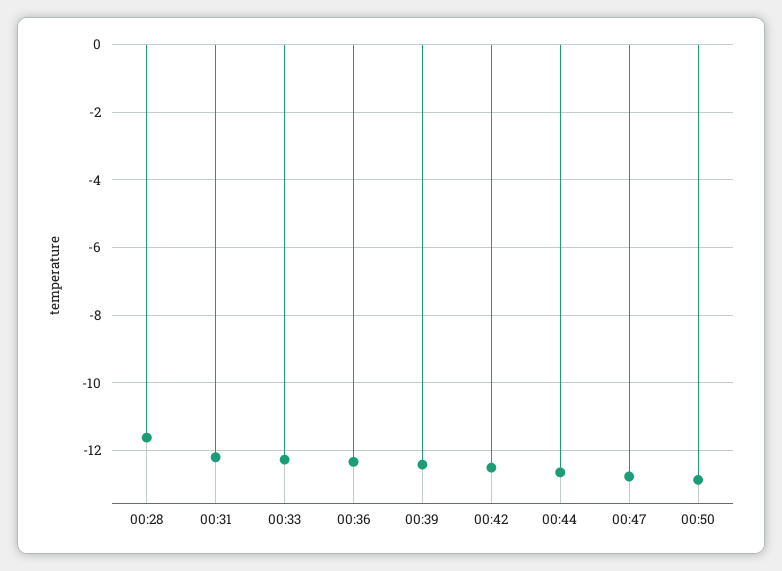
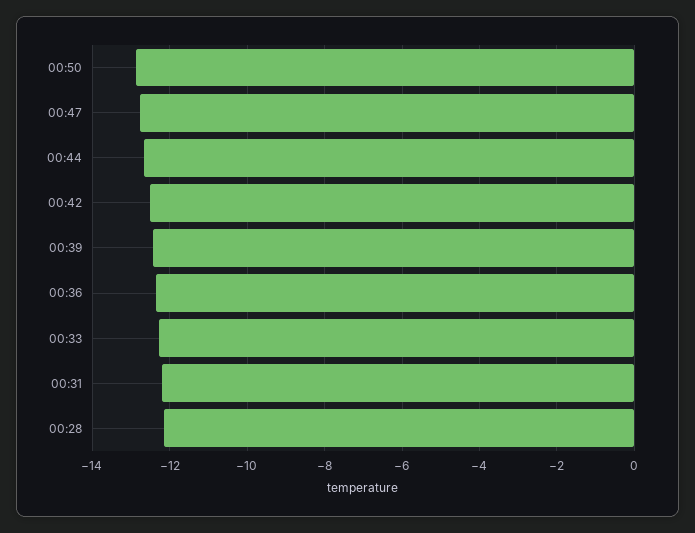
00:28: -11.6 -> -12.2

